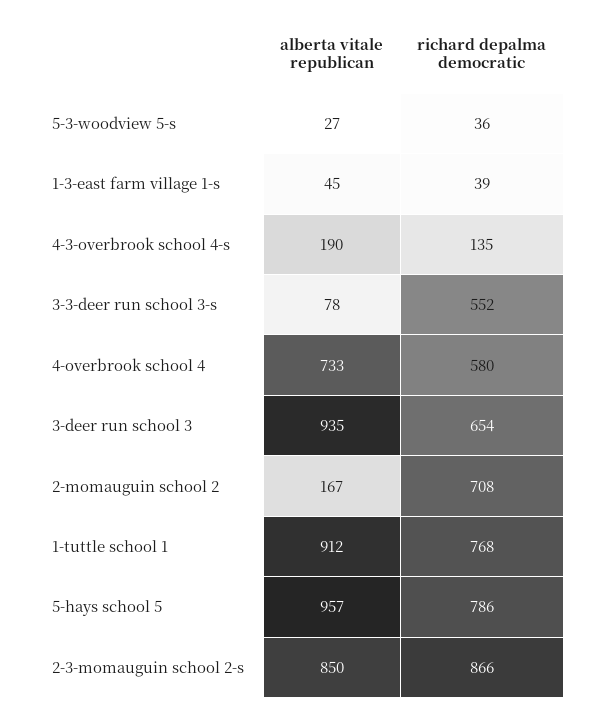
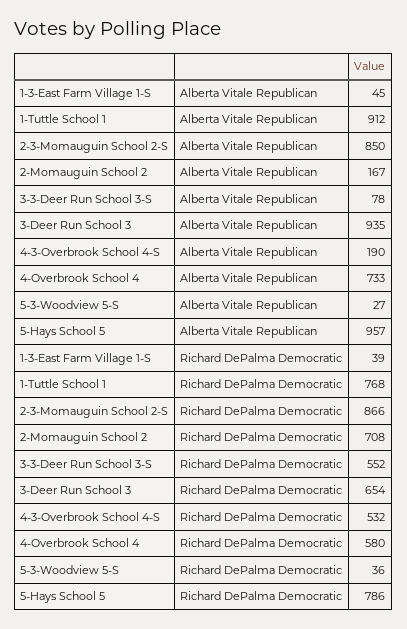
richard depalma democratic, 4-3-overbrook school 4-s: 135 -> 532

